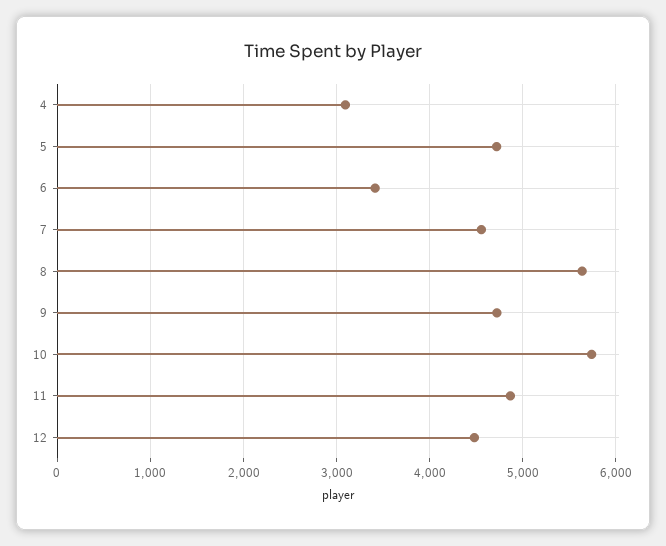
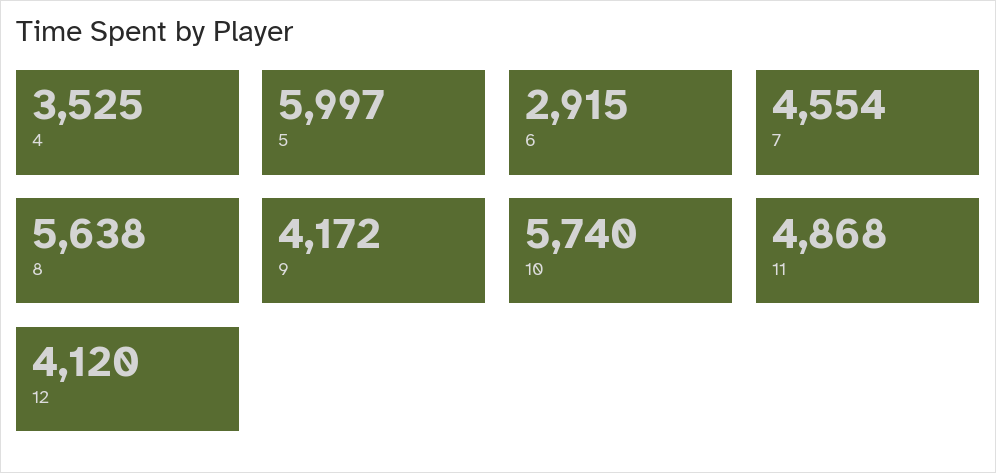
4: 3100 -> 3525
5: 4700 -> 5997
6: 3400 -> 2915
9: 4700 -> 4172
12: 4500 -> 4120

